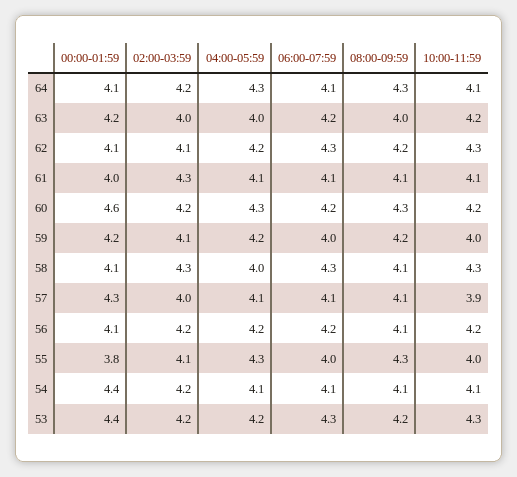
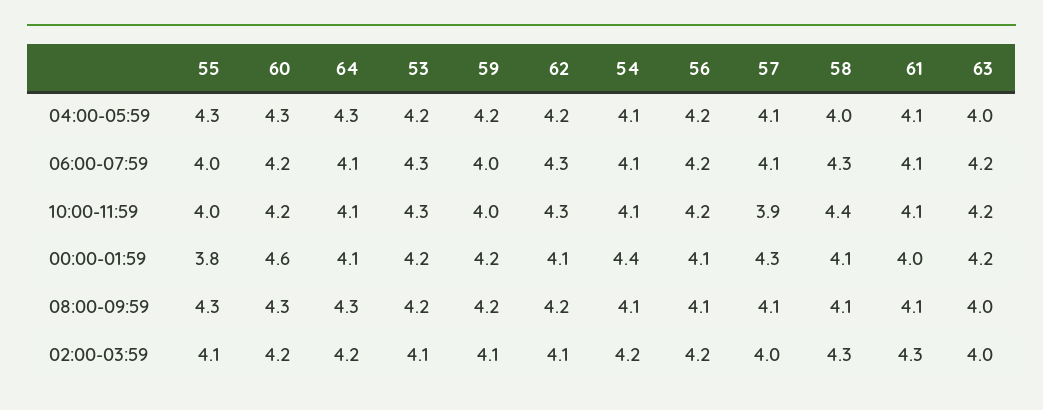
10:00-11:59, 58: 4.3 -> 4.4
00:00-01:59, 53: 4.4 -> 4.2
02:00-03:59, 53: 4.2 -> 4.1

